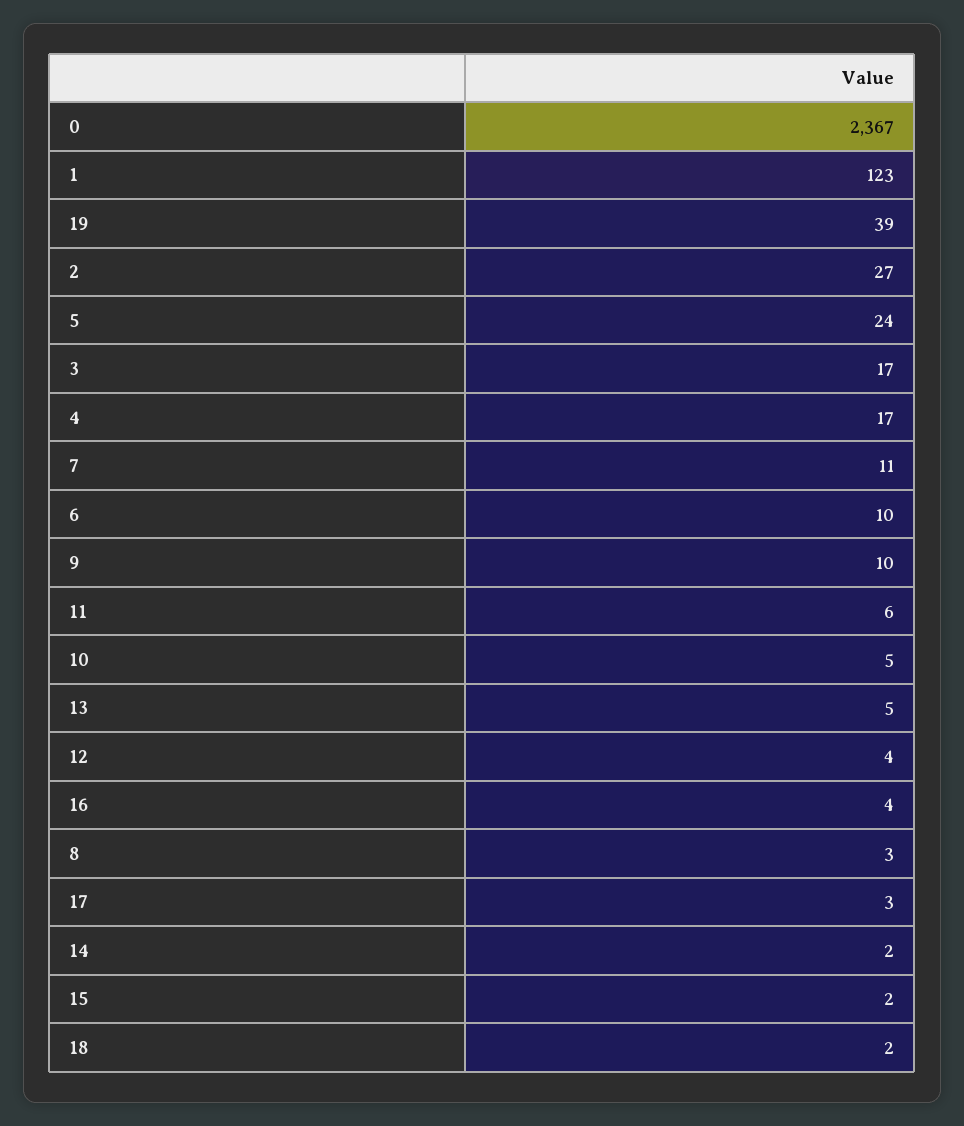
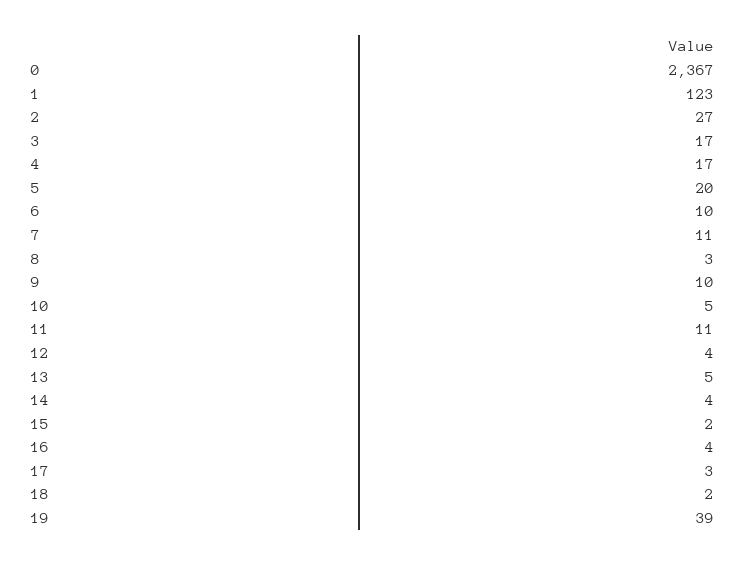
5: 24 -> 20
11: 6 -> 11
14: 2 -> 4

